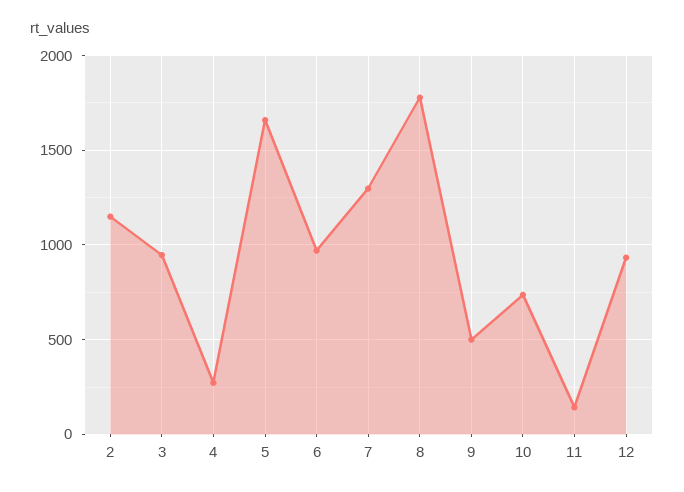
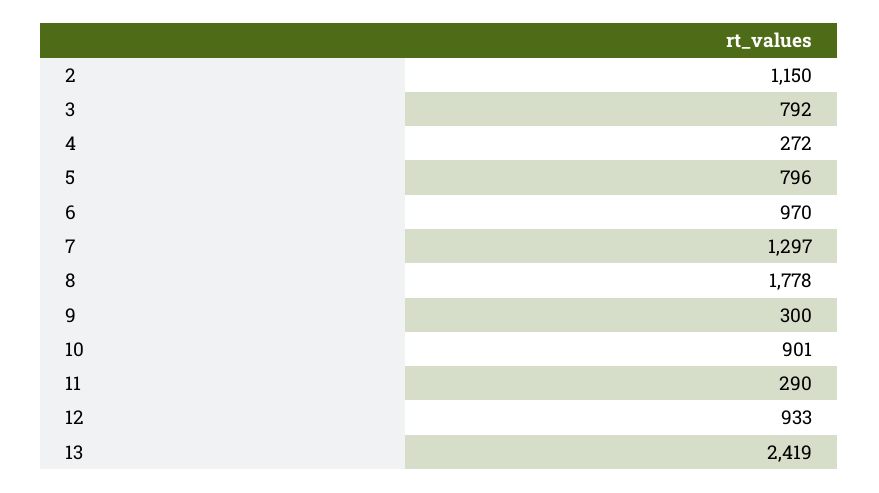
3: 950 -> 792
5: 1650 -> 796
9: 500 -> 300
10: 750 -> 901
11: 150 -> 290
13: none -> 2419

